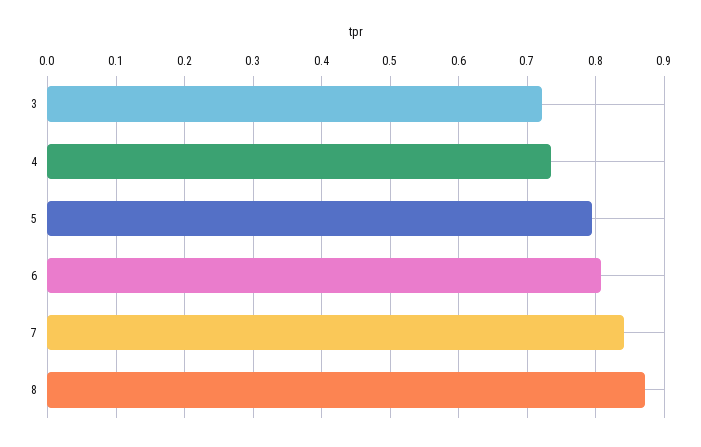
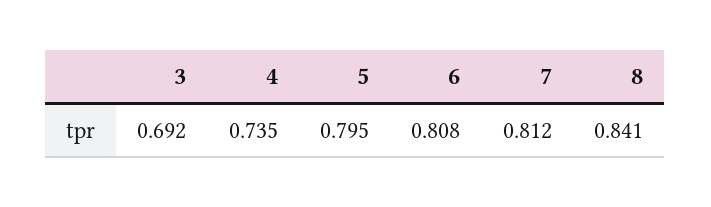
3: 0.72 -> 0.692
7: 0.84 -> 0.812
8: 0.87 -> 0.841

